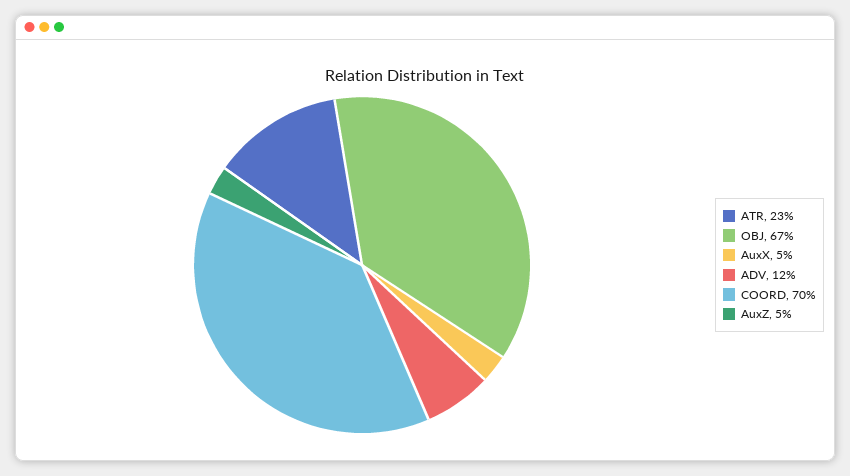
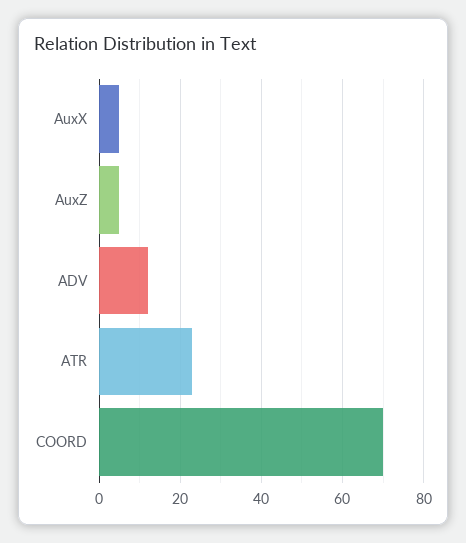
OBJ: 67 -> none

